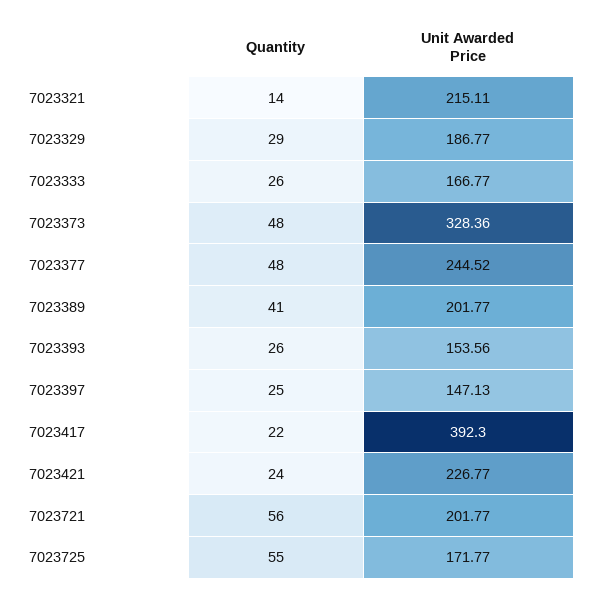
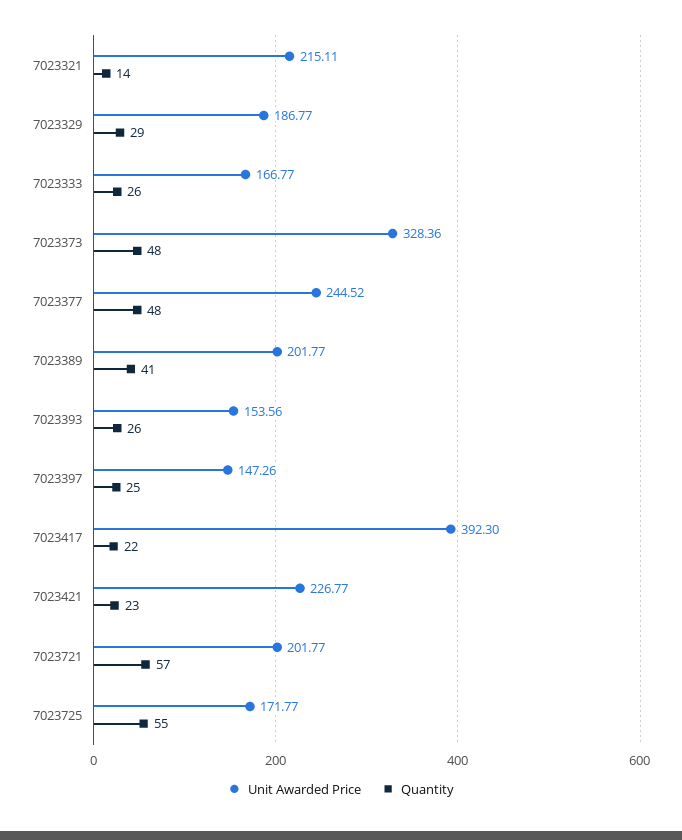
Unit Awarded Price, 7023397: 147.13 -> 147.26
Quantity, 7023421: 24 -> 23
Quantity, 7023721: 56 -> 57

